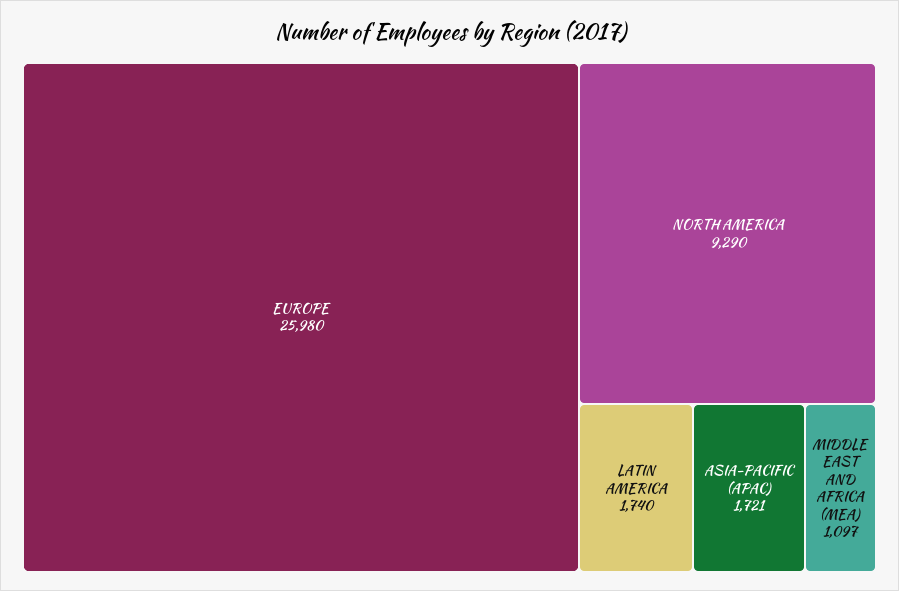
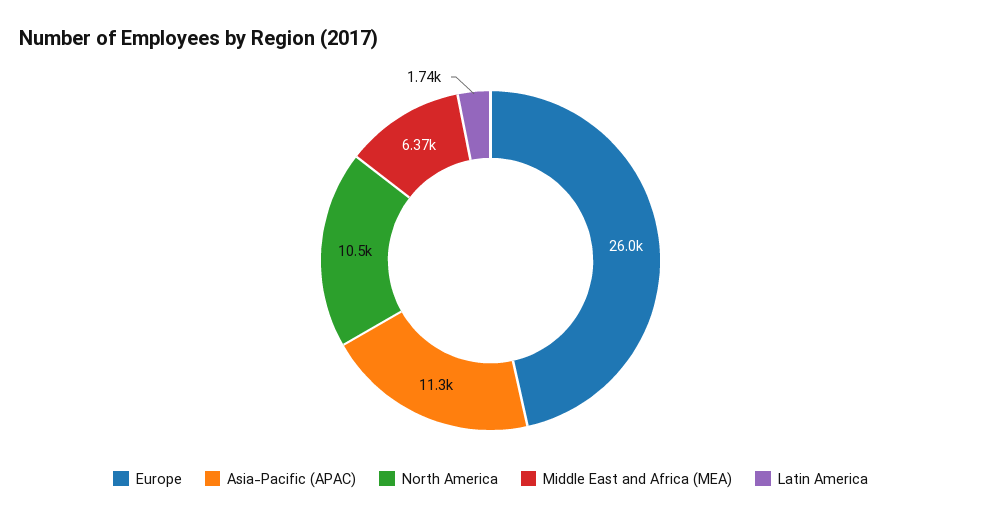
NORTH AMERICA: 9290 -> 10500
ASIA-PACIFIC (APAC): 1721 -> 11300
MIDDLE EAST AND AFRICA (MEA): 1097 -> 6370

